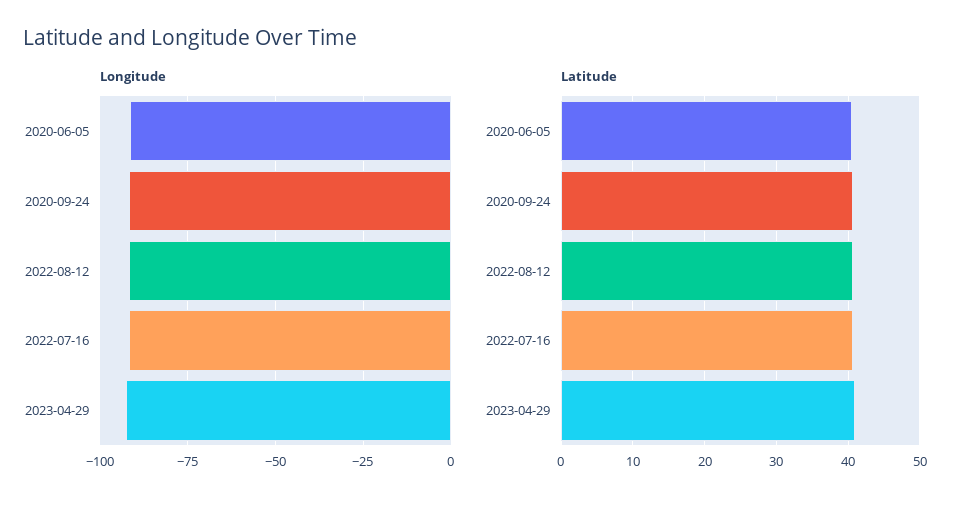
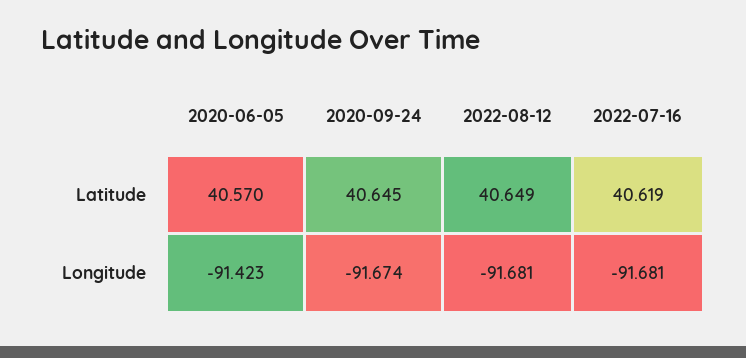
Longitude, 2023-04-29: -92.5 -> none
Latitude, 2023-04-29: 41 -> none

